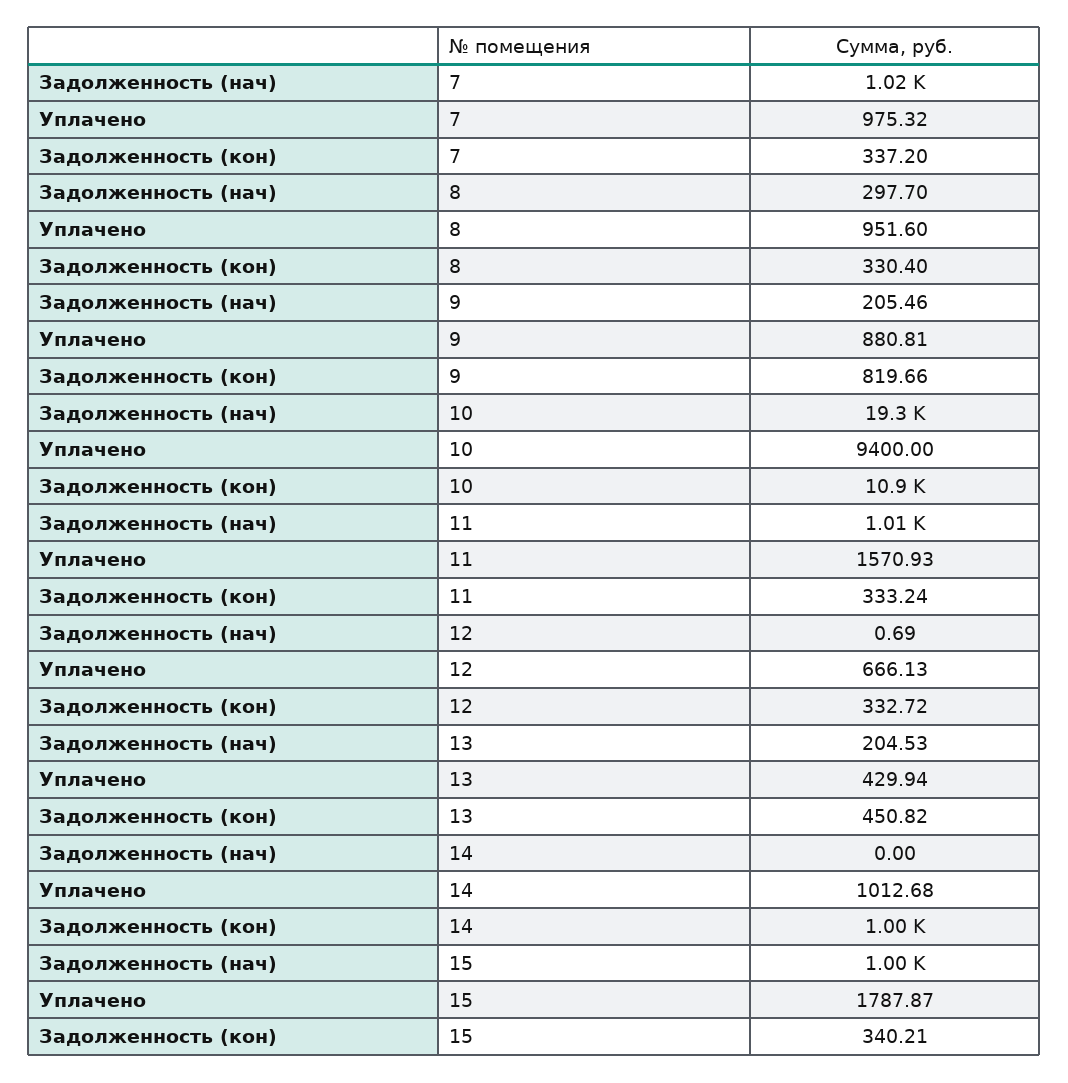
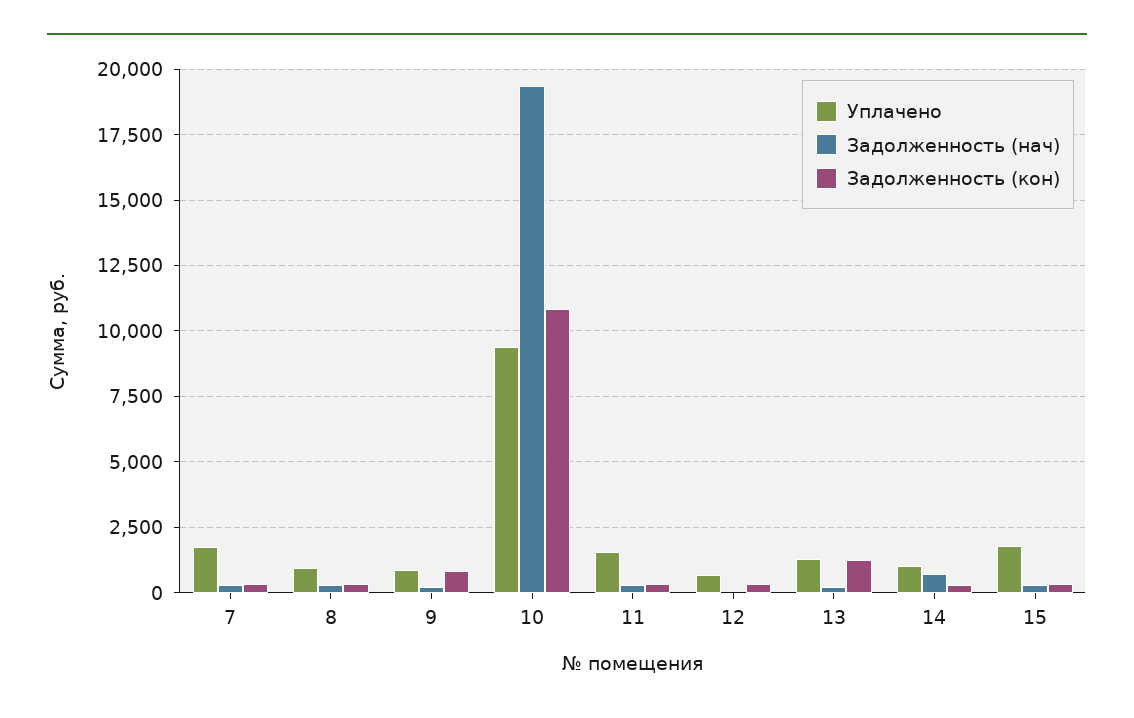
Задолженность (нач), 7: 1020 -> 250
Уплачено, 7: 975.32 -> 1750
Задолженность (нач), 11: 1010 -> 250
Уплачено, 13: 429.94 -> 1250
Задолженность (кон), 13: 450.82 -> 1250
Задолженность (нач), 14: 0 -> 750
Задолженность (кон), 14: 1000 -> 250
Задолженность (нач), 15: 1000 -> 250

